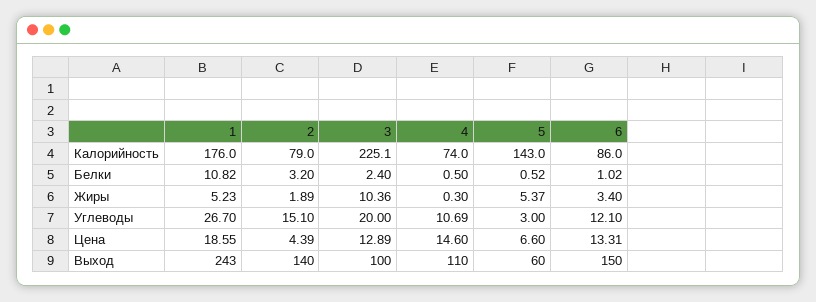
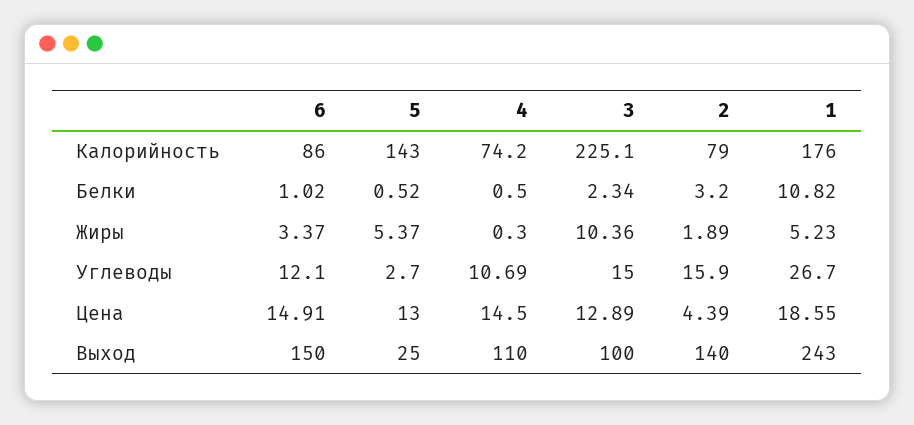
4, Калорийность: 74 -> 74.2
3, Белки: 2.4 -> 2.34
6, Жиры: 3.4 -> 3.37
2, Углеводы: 15.1 -> 15.9
3, Углеводы: 20 -> 15
5, Углеводы: 3 -> 2.7
4, Цена: 14.6 -> 14.5
5, Цена: 6.6 -> 13
6, Цена: 13.31 -> 14.91
5, Выход: 60 -> 25

